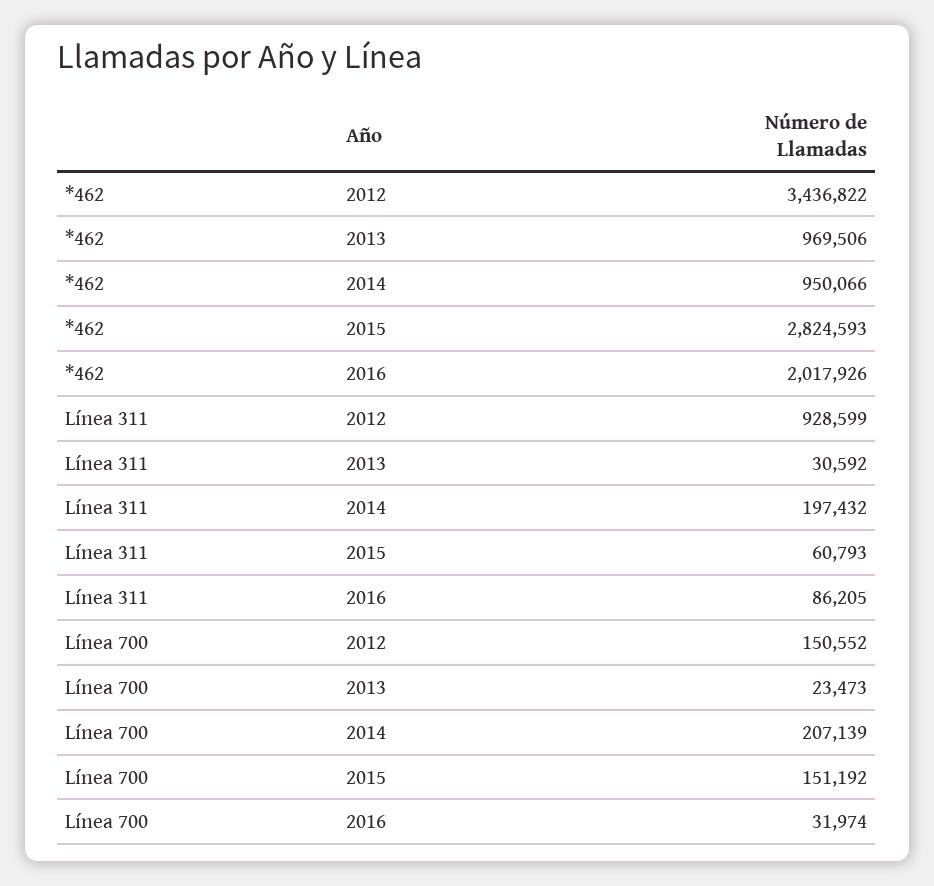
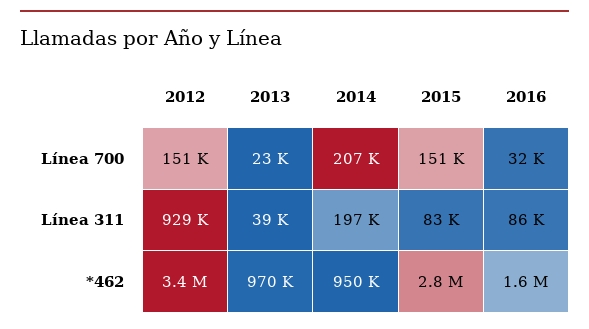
*462, 2016: 2017926 -> 1600000
Línea 311, 2013: 30592 -> 39000
Línea 311, 2015: 60793 -> 83000

